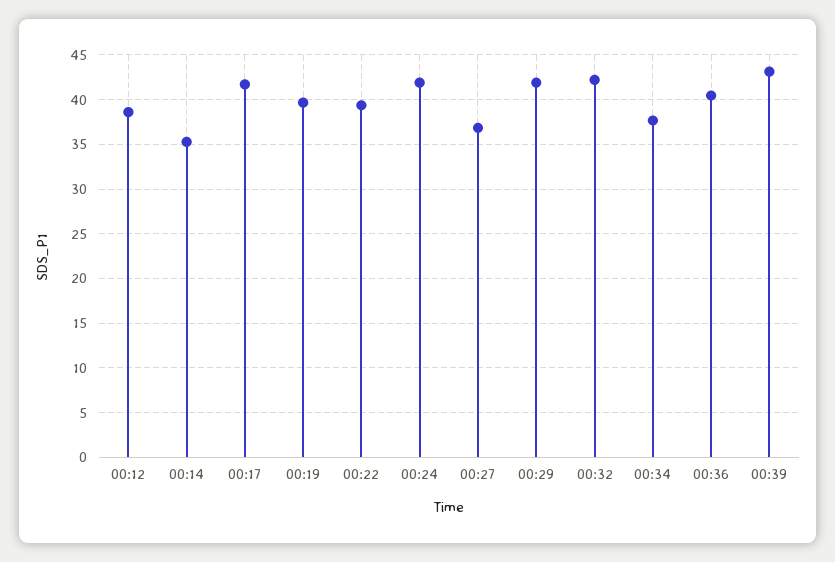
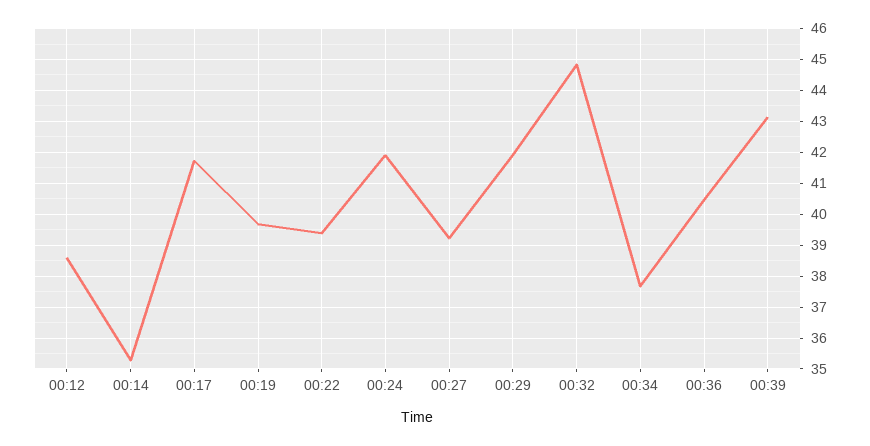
00:27: 37 -> 39.2
00:32: 42 -> 44.8

